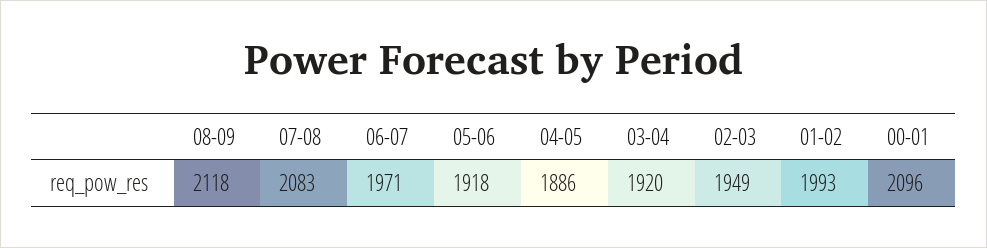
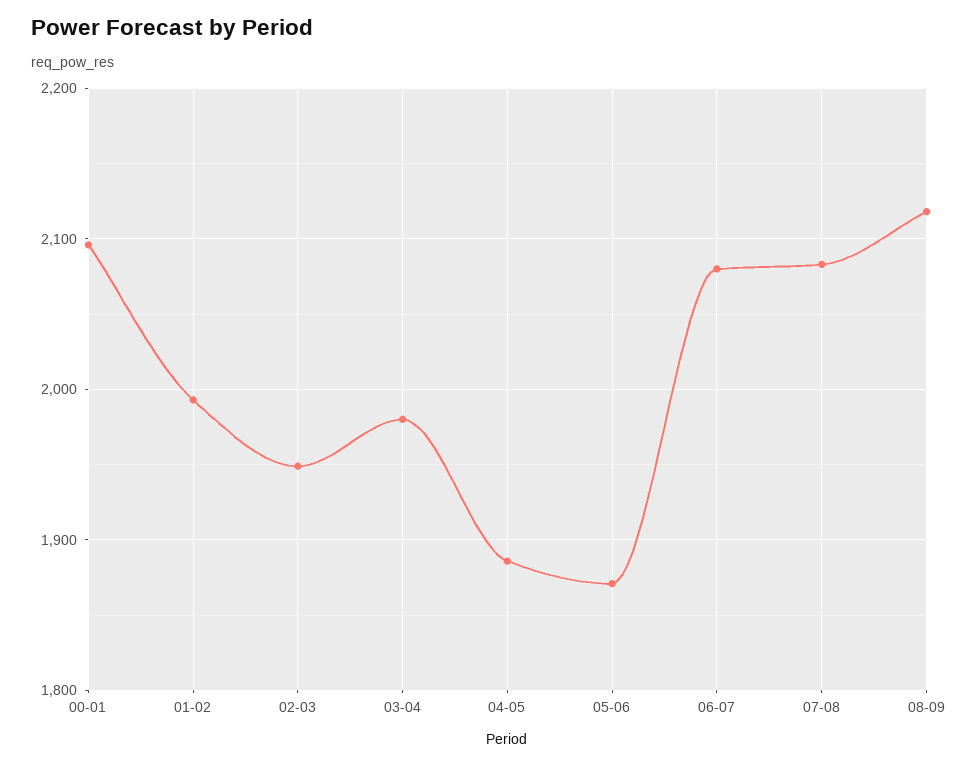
06-07: 1971 -> 2080
05-06: 1918 -> 1870
03-04: 1920 -> 1980

